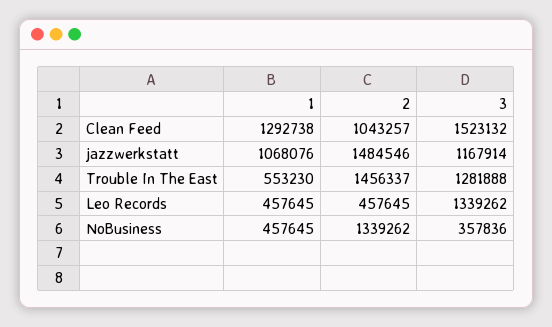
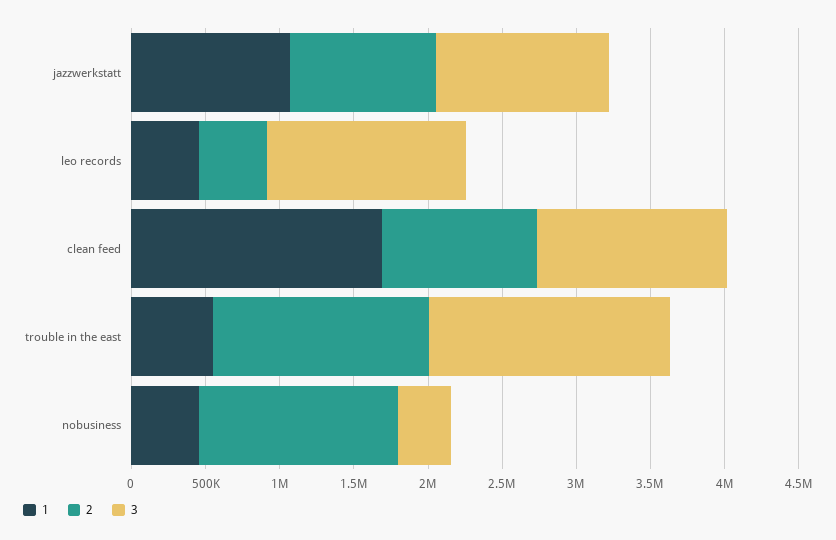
1, Clean Feed: 1292738 -> 1700000
3, Clean Feed: 1523132 -> 1300000
2, jazzwerkstatt: 1484546 -> 1000000
3, Trouble In The East: 1281888 -> 1600000

